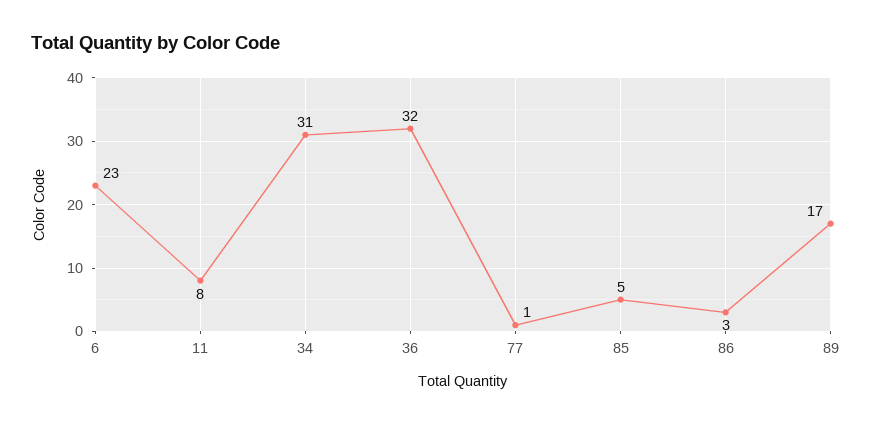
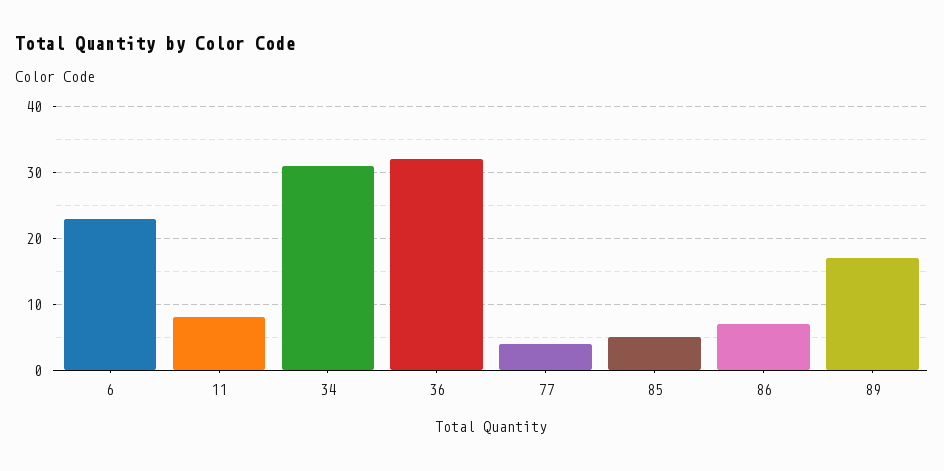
77: 1 -> 4
86: 3 -> 7

